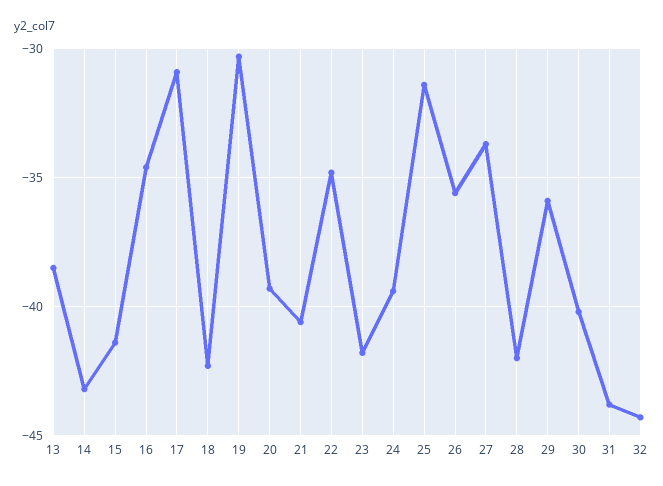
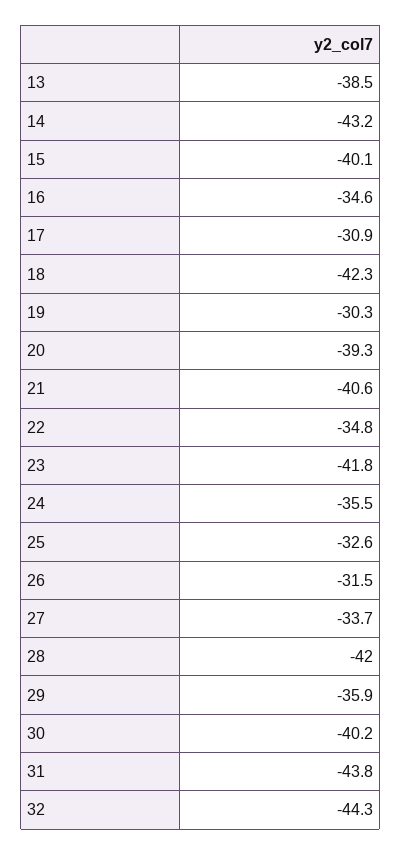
15: -41.5 -> -40.1
24: -39.5 -> -35.5
25: -31.5 -> -32.6
26: -35.5 -> -31.5

